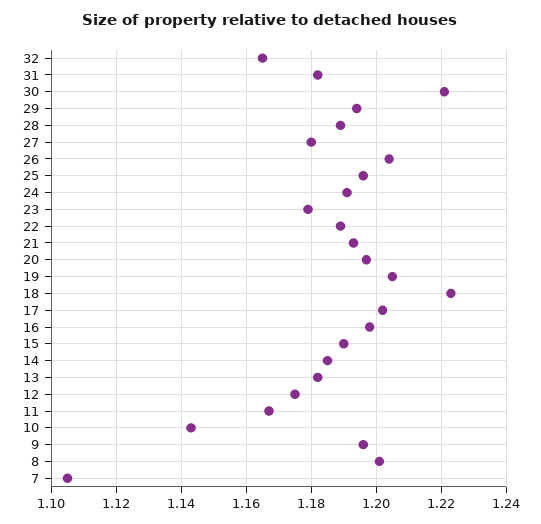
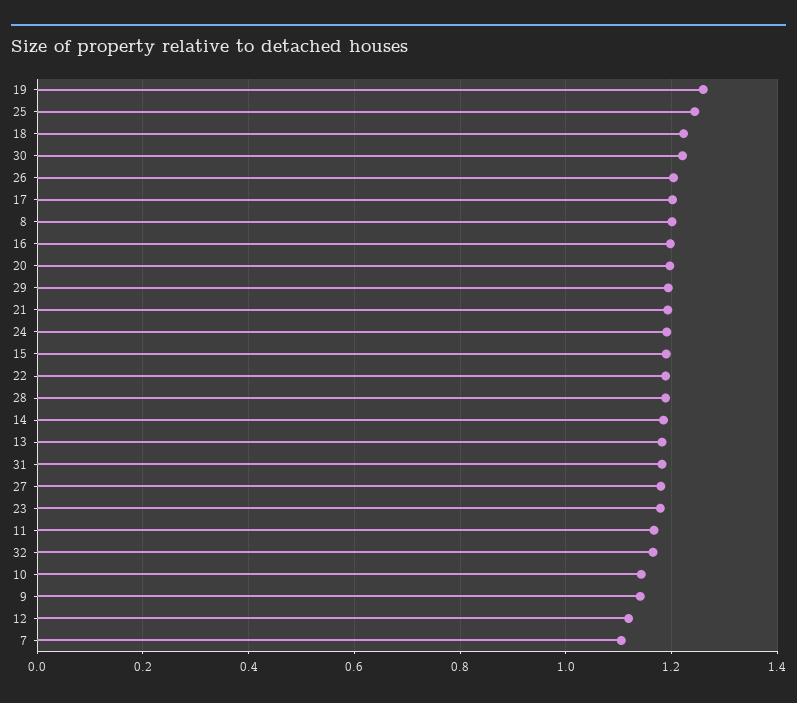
25: 1.195 -> 1.24
19: 1.205 -> 1.26
12: 1.175 -> 1.12
9: 1.195 -> 1.14

